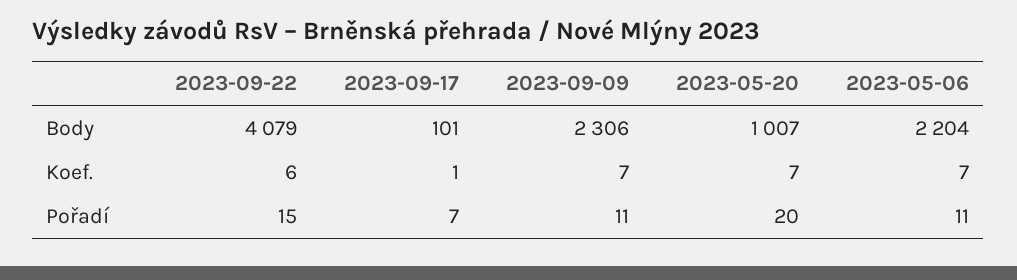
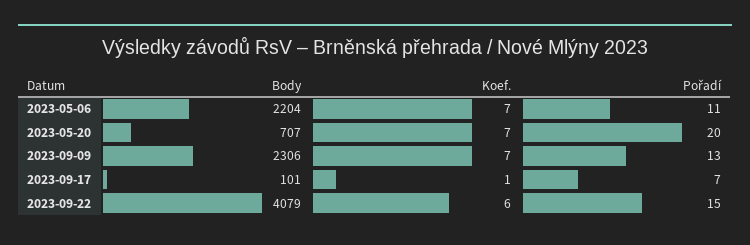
2023-05-20, Body: 1007 -> 707
2023-09-09, Pořadí: 11 -> 13

